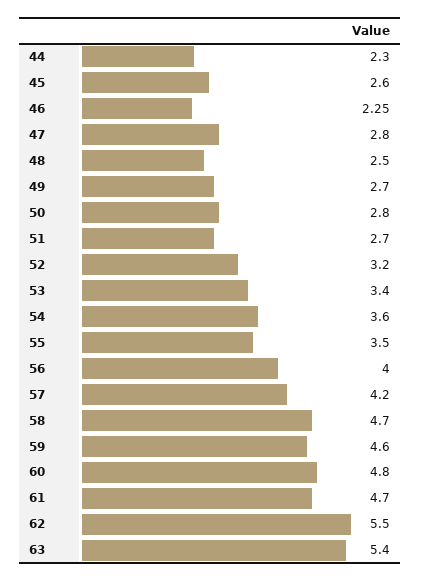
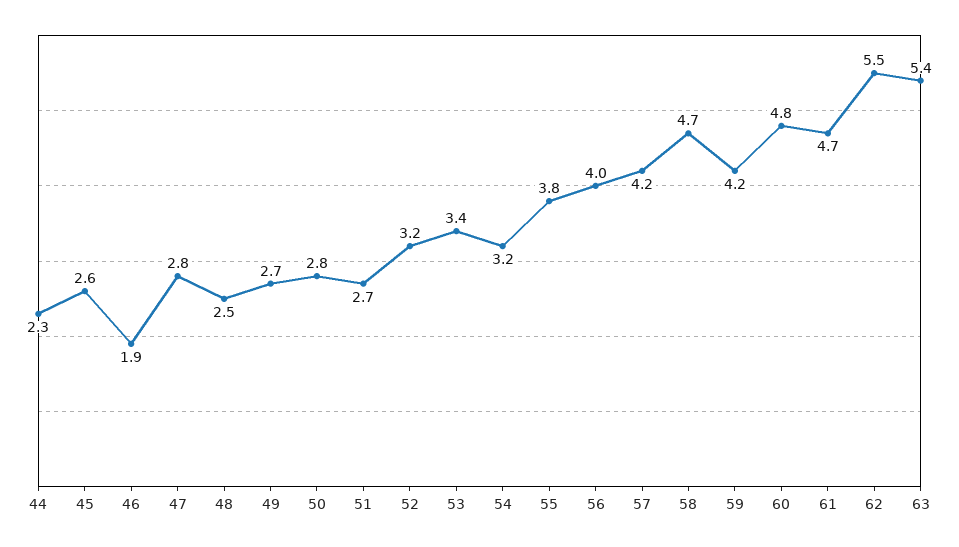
46: 2.25 -> 1.9
54: 3.6 -> 3.2
55: 3.5 -> 3.8
59: 4.6 -> 4.2

